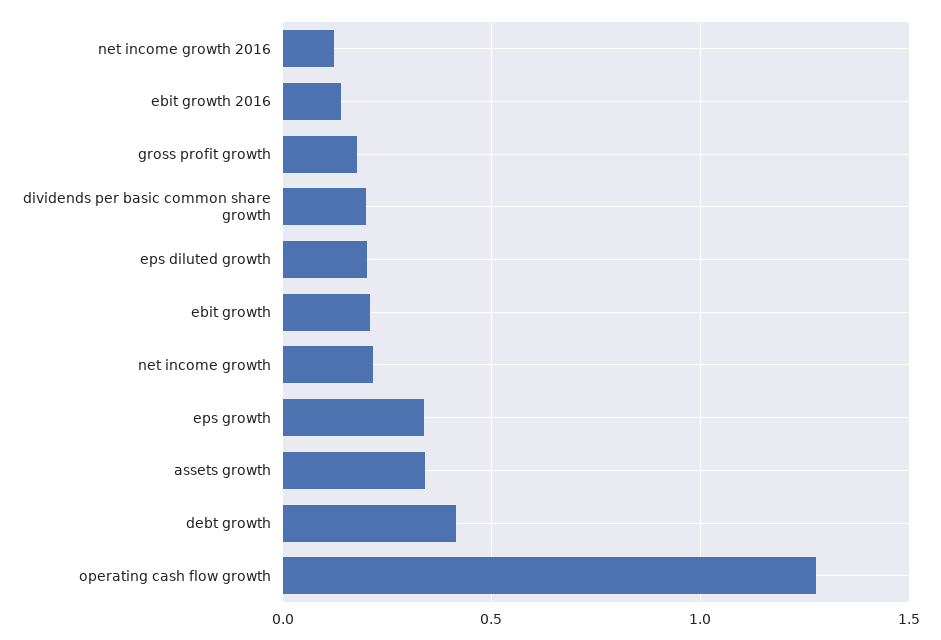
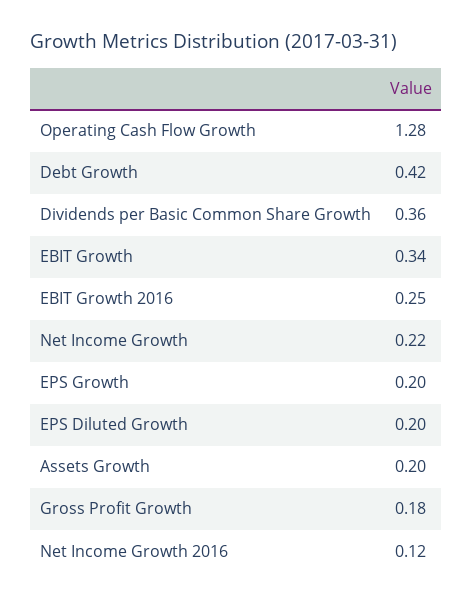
ebit growth 2016: 0.15 -> 0.25
dividends per basic common share growth: 0.2 -> 0.36
ebit growth: 0.2 -> 0.34
eps growth: 0.35 -> 0.2
assets growth: 0.35 -> 0.2

